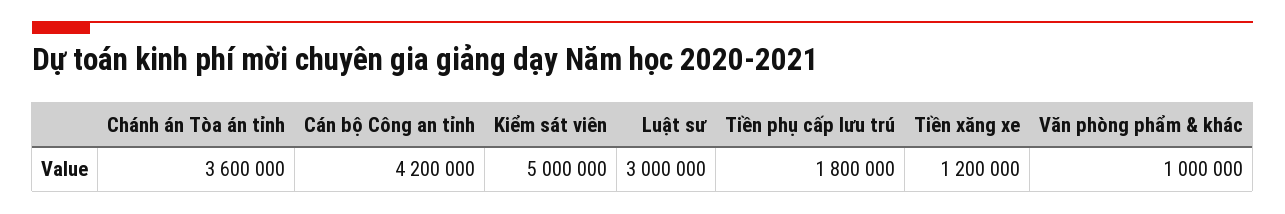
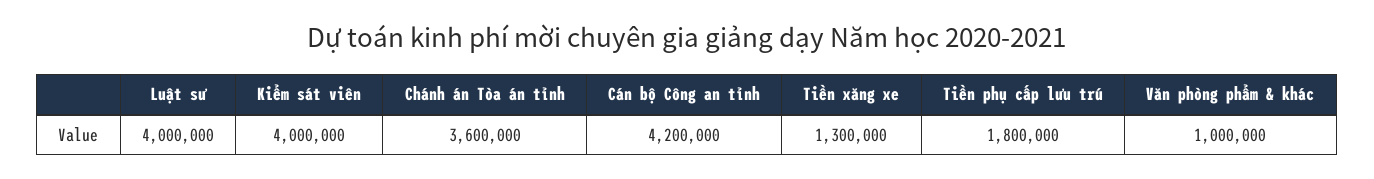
Kiểm sát viên: 5000000 -> 4000000
Luật sư: 3000000 -> 4000000
Tiền xăng xe: 1200000 -> 1300000

